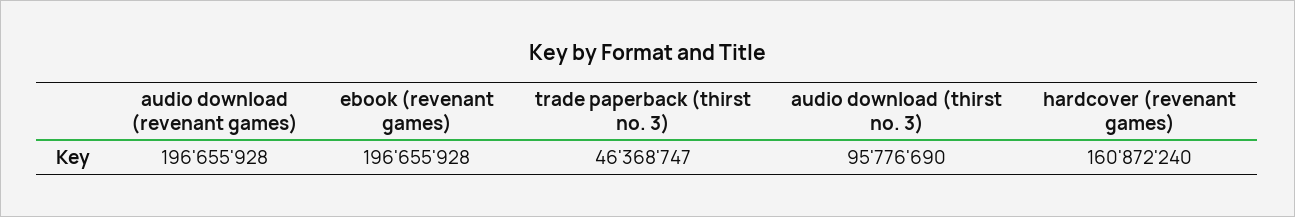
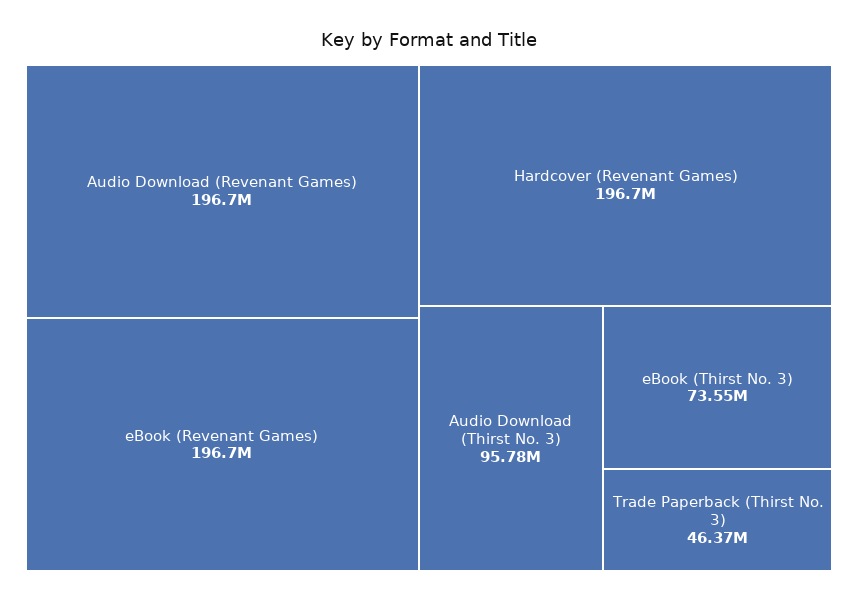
hardcover (revenant games): 160872240 -> 196700000
eBook (Thirst No. 3): none -> 73550000

